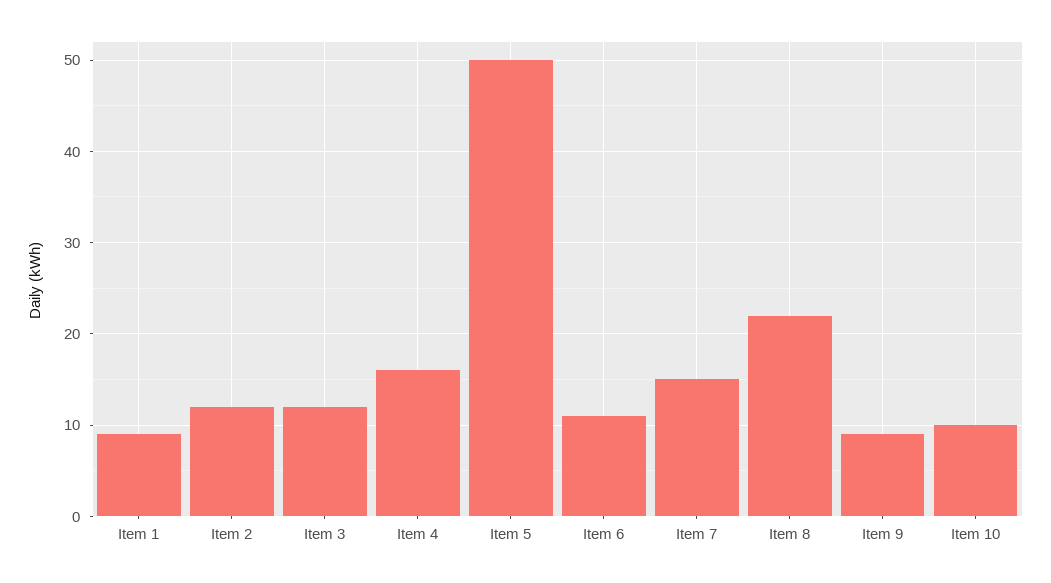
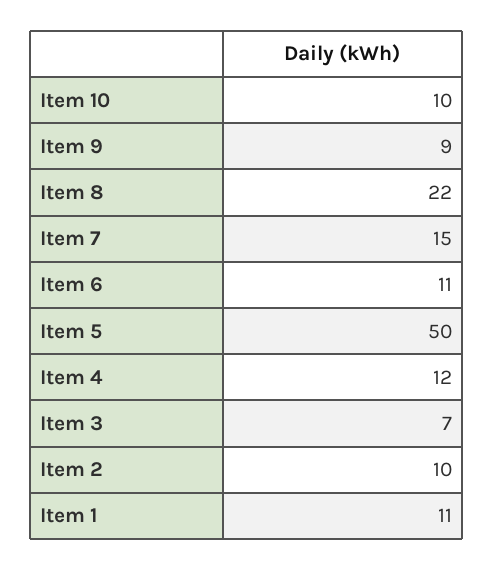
Item 1: 9 -> 11
Item 2: 12 -> 10
Item 3: 12 -> 7
Item 4: 16 -> 12

